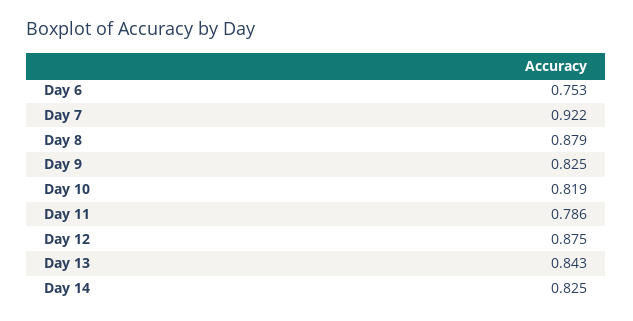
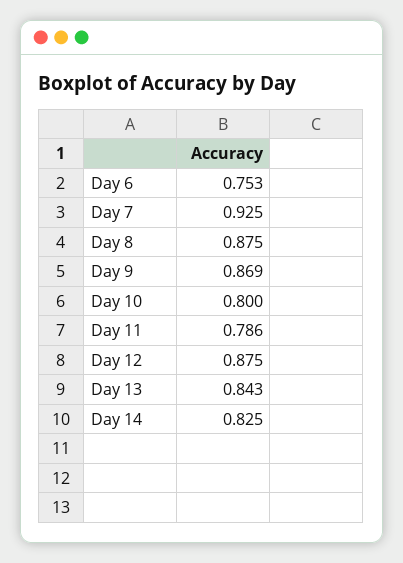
Day 7: 0.922 -> 0.925
Day 8: 0.879 -> 0.875
Day 9: 0.825 -> 0.869
Day 10: 0.819 -> 0.8

